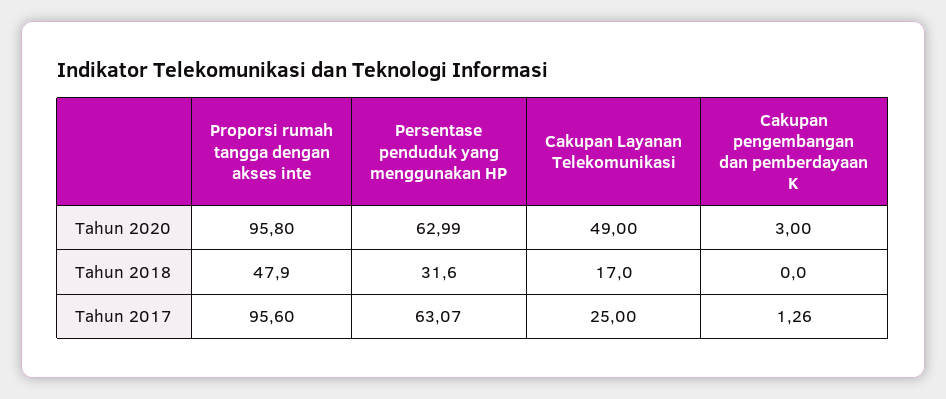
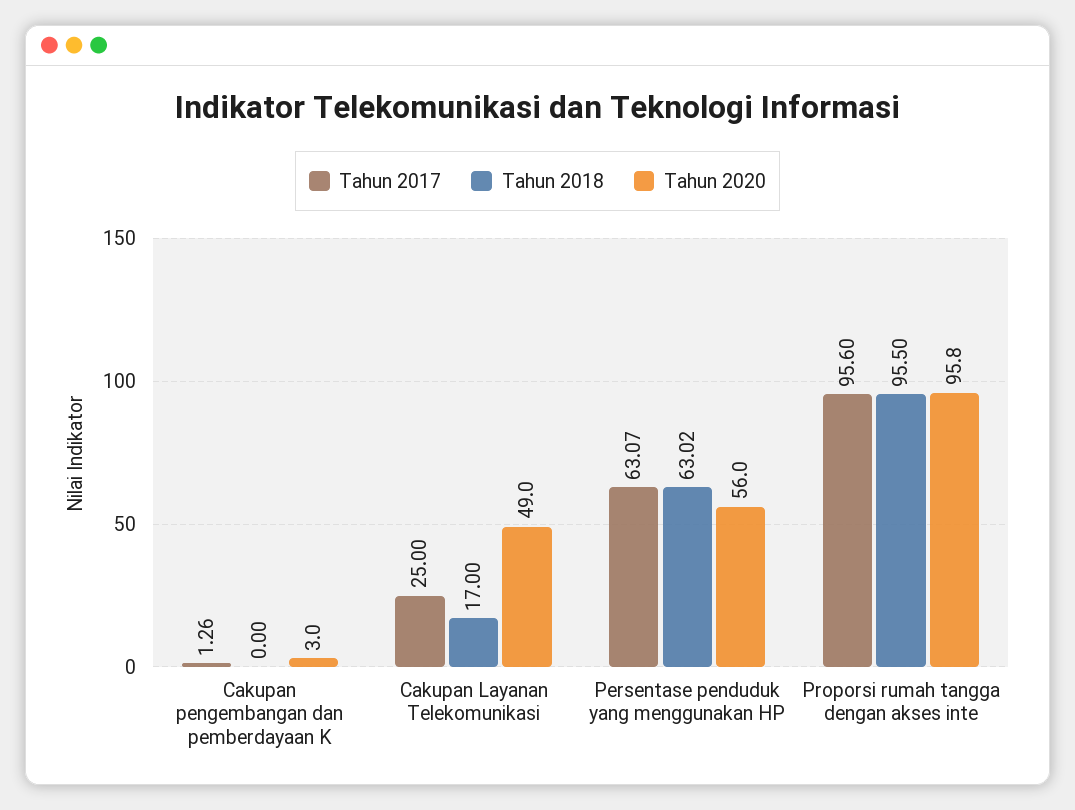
Tahun 2020, Persentase penduduk yang menggunakan HP: 62.99 -> 56
Tahun 2018, Proporsi rumah tangga dengan akses inte: 47.9 -> 95.5
Tahun 2018, Persentase penduduk yang menggunakan HP: 31.6 -> 63.02

